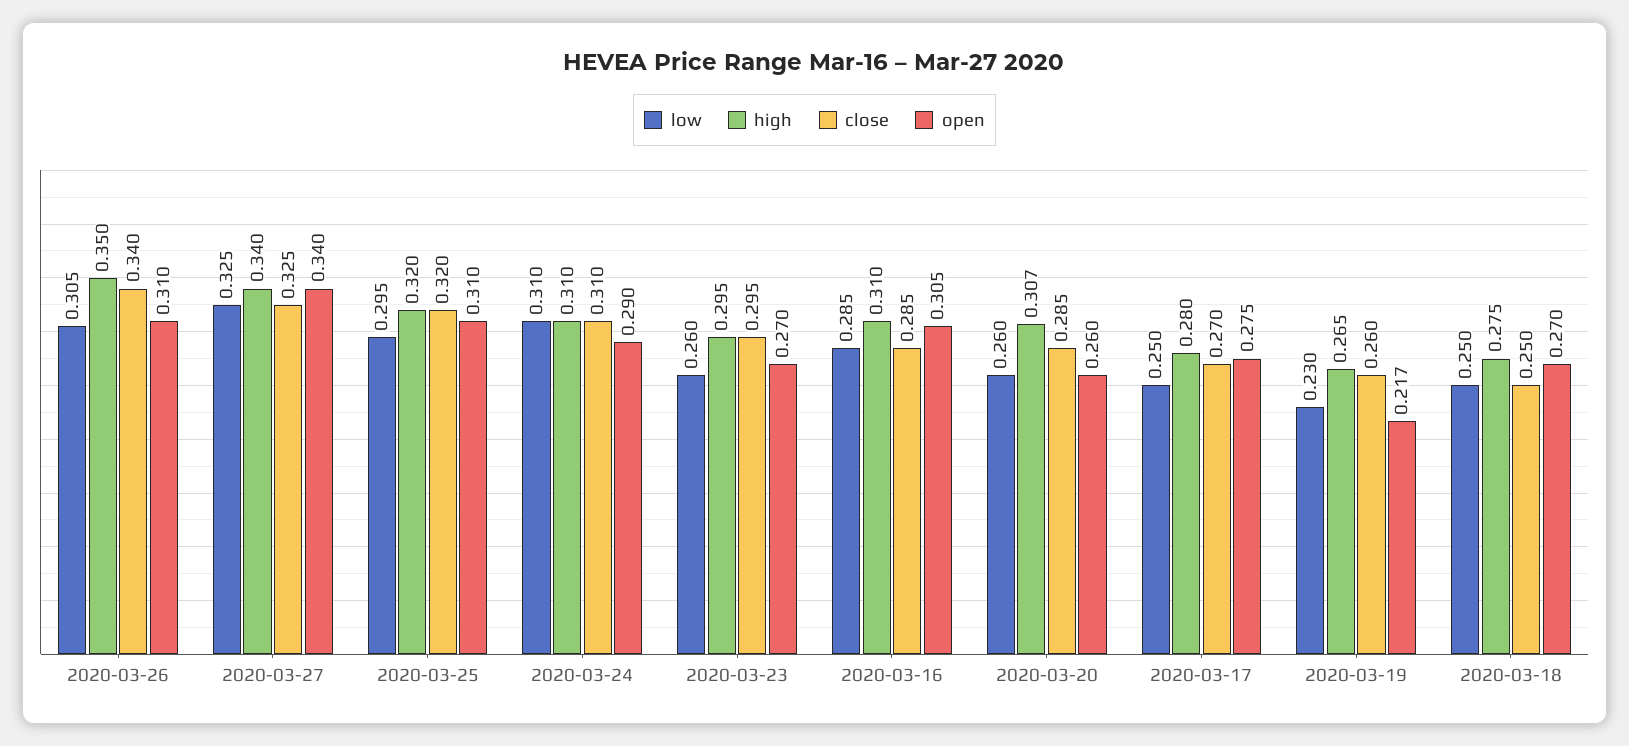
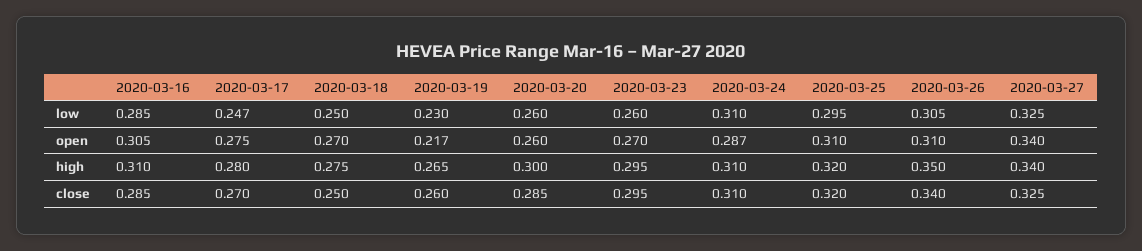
open, 2020-03-24: 0.29 -> 0.287
high, 2020-03-20: 0.307 -> 0.3
low, 2020-03-17: 0.25 -> 0.247

